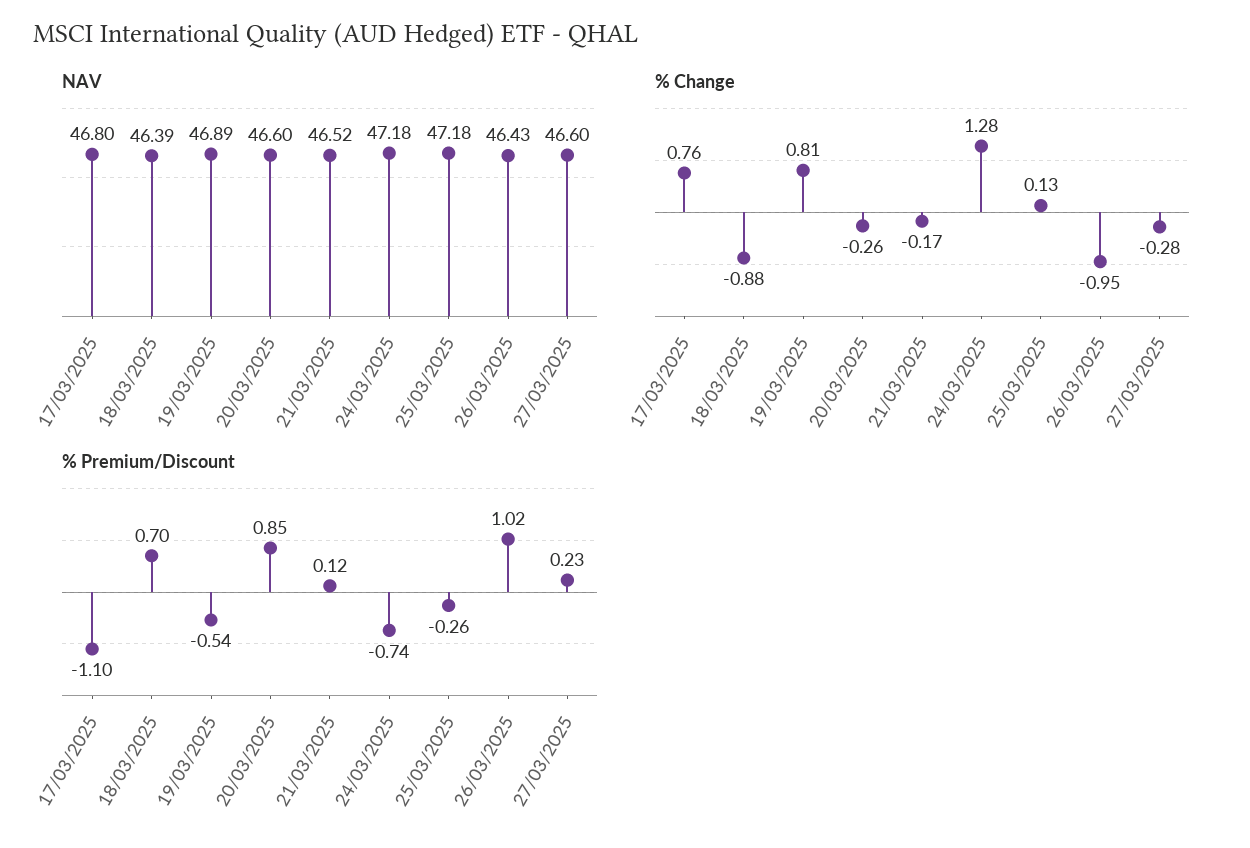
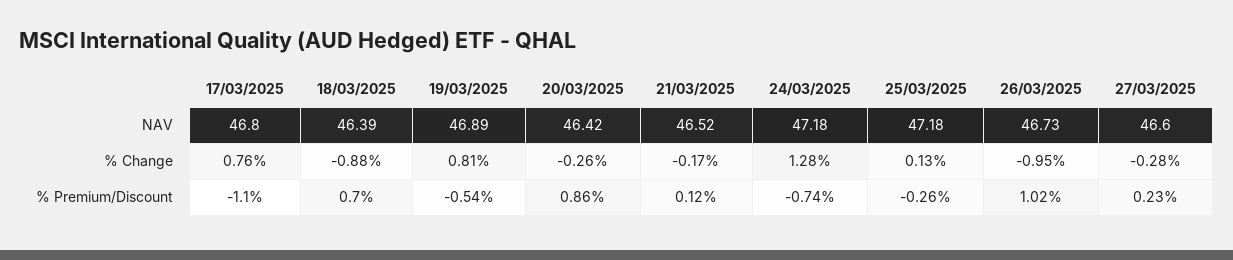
NAV, 20/03/2025: 46.6 -> 46.42
NAV, 26/03/2025: 46.43 -> 46.73
% Premium/Discount, 20/03/2025: 0.85 -> 0.86

